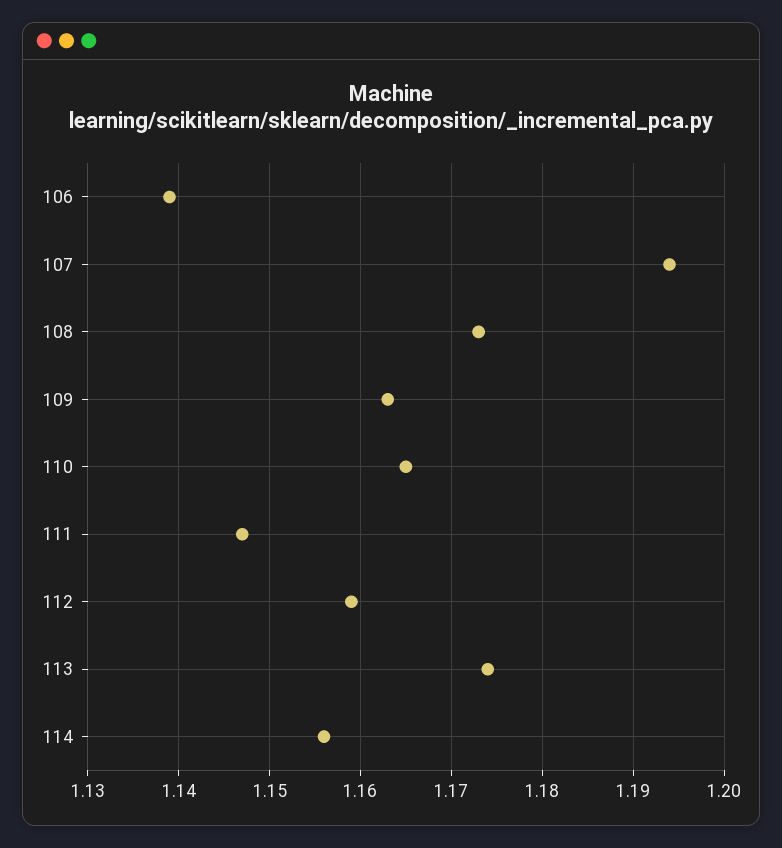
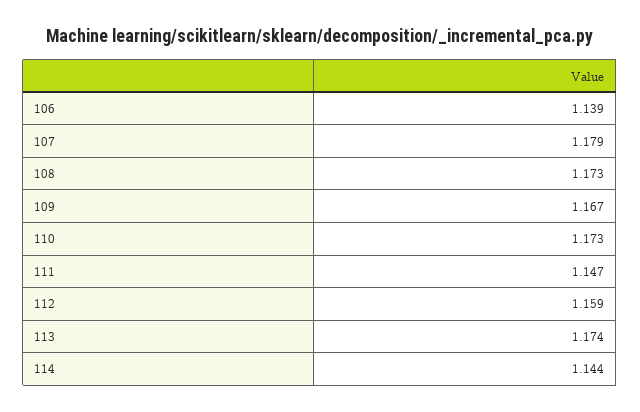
107: 1.194 -> 1.179
109: 1.163 -> 1.167
110: 1.165 -> 1.173
114: 1.156 -> 1.144

